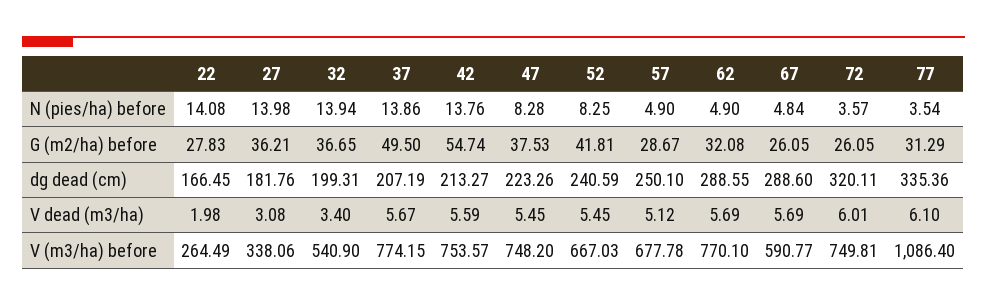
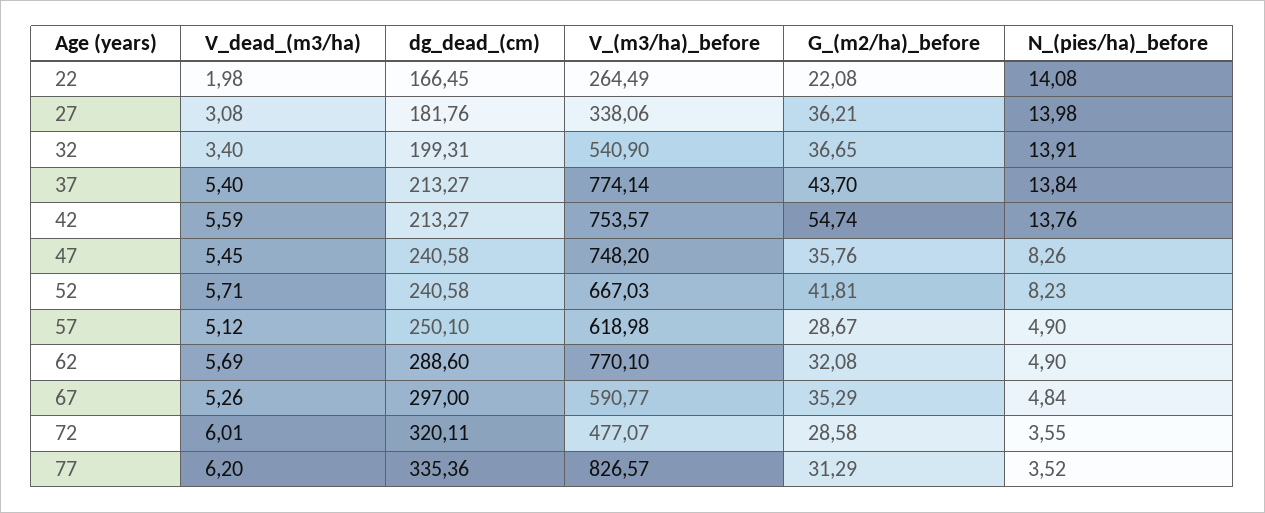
32, N (pies/ha) before: 13.94 -> 13.91
37, N (pies/ha) before: 13.86 -> 13.84
47, N (pies/ha) before: 8.28 -> 8.26
52, N (pies/ha) before: 8.25 -> 8.23
72, N (pies/ha) before: 3.57 -> 3.55
77, N (pies/ha) before: 3.54 -> 3.52
22, G (m2/ha) before: 27.83 -> 22.08
37, G (m2/ha) before: 49.5 -> 43.7
47, G (m2/ha) before: 37.53 -> 35.76
67, G (m2/ha) before: 26.05 -> 35.29
72, G (m2/ha) before: 26.05 -> 28.58
37, dg dead (cm): 207.19 -> 213.27
47, dg dead (cm): 223.26 -> 240.58
52, dg dead (cm): 240.59 -> 240.58
62, dg dead (cm): 288.55 -> 288.6
67, dg dead (cm): 288.6 -> 297
37, V dead (m3/ha): 5.67 -> 5.4
52, V dead (m3/ha): 5.45 -> 5.71
67, V dead (m3/ha): 5.69 -> 5.26
77, V dead (m3/ha): 6.1 -> 6.2
37, V (m3/ha) before: 774.15 -> 774.14
57, V (m3/ha) before: 677.78 -> 618.98
72, V (m3/ha) before: 749.81 -> 477.07
77, V (m3/ha) before: 1086.4 -> 826.57

